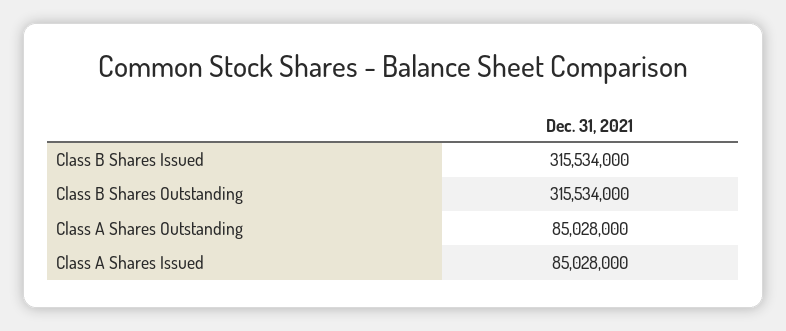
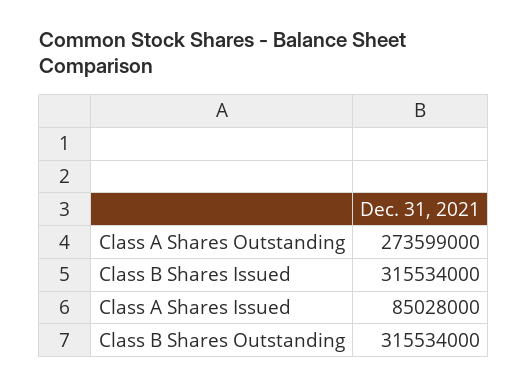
Class A Shares Outstanding: 85028000 -> 273599000

